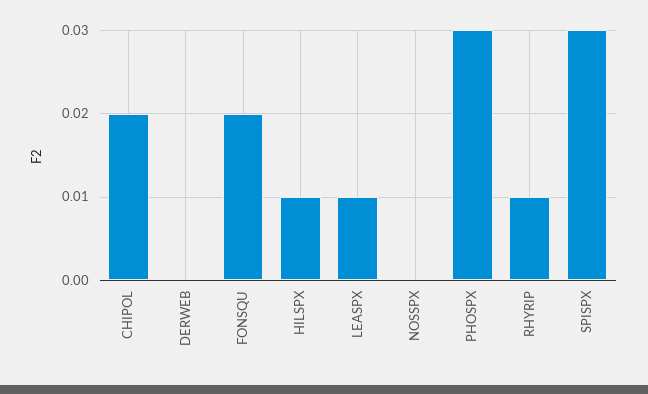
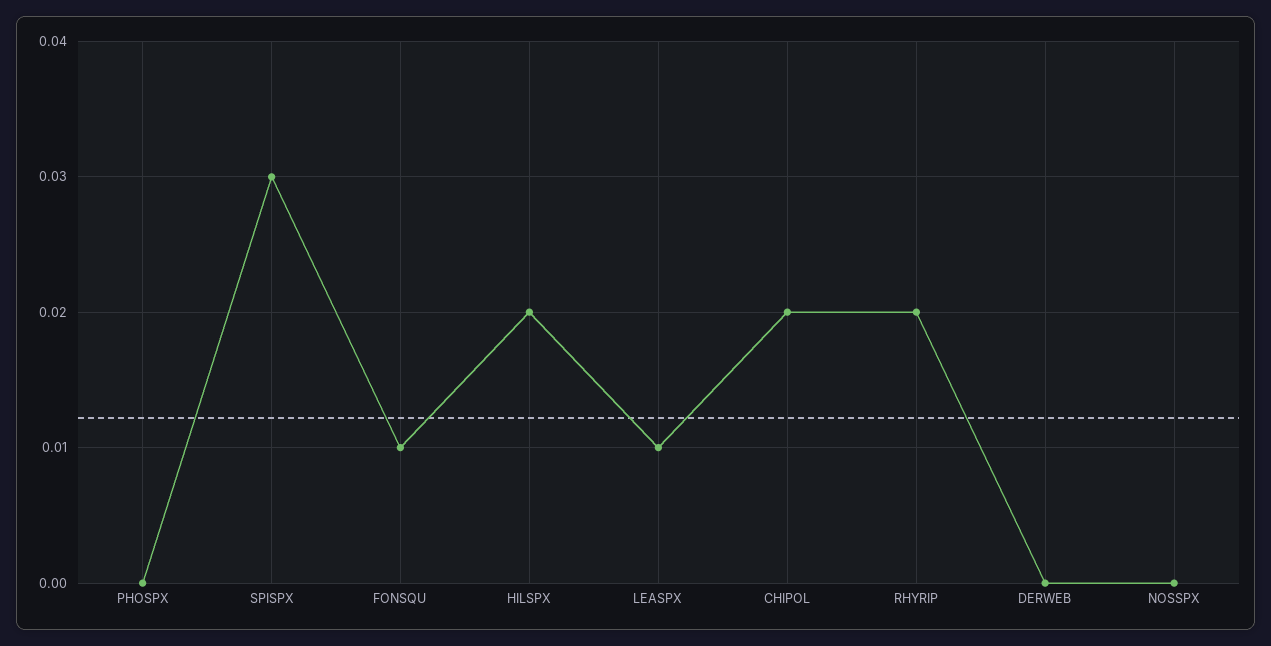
FONSQU: 0.02 -> 0.01
HILSPX: 0.01 -> 0.02
PHOSPX: 0.03 -> 0
RHYRIP: 0.01 -> 0.02

